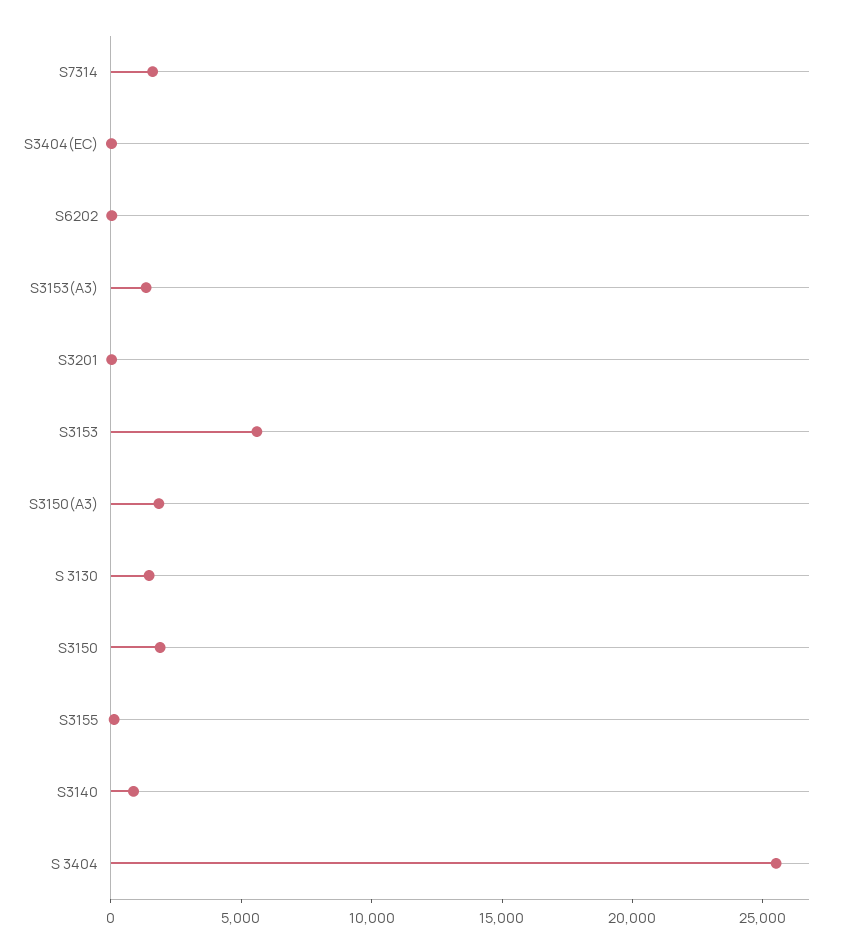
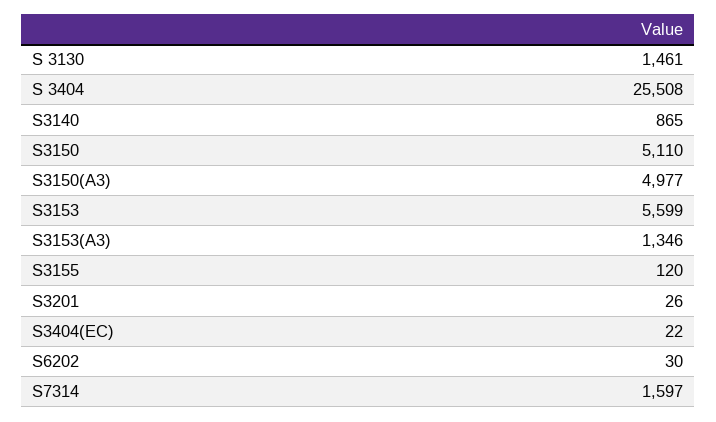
S3150(A3): 2000 -> 4977
S3150: 2000 -> 5110

